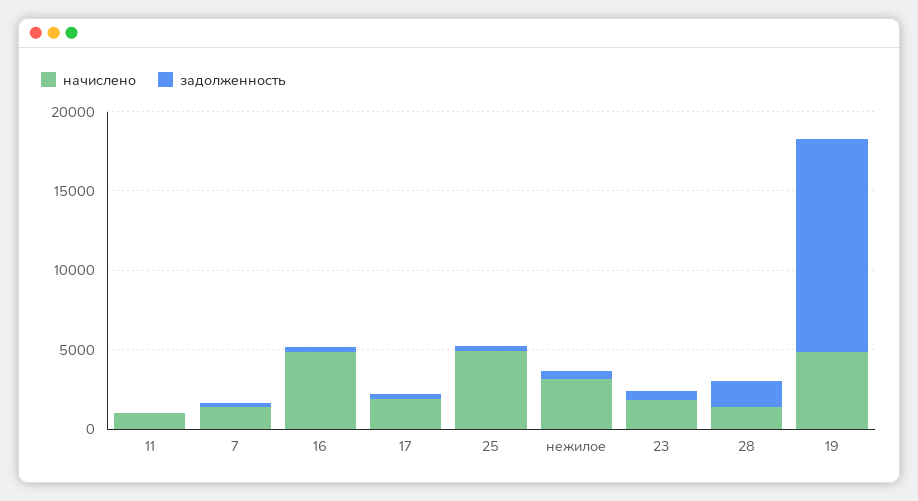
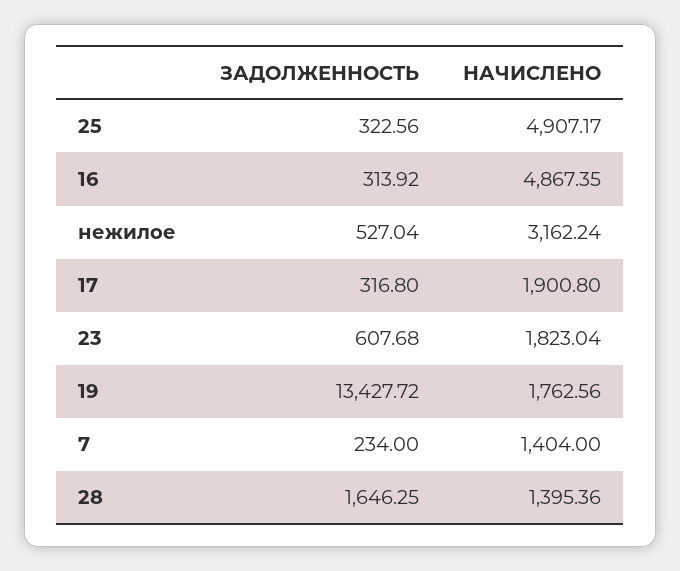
начислено, 11: 1000 -> none
задолженность, 11: 0 -> none
начислено, 19: 5000 -> 1762.56

